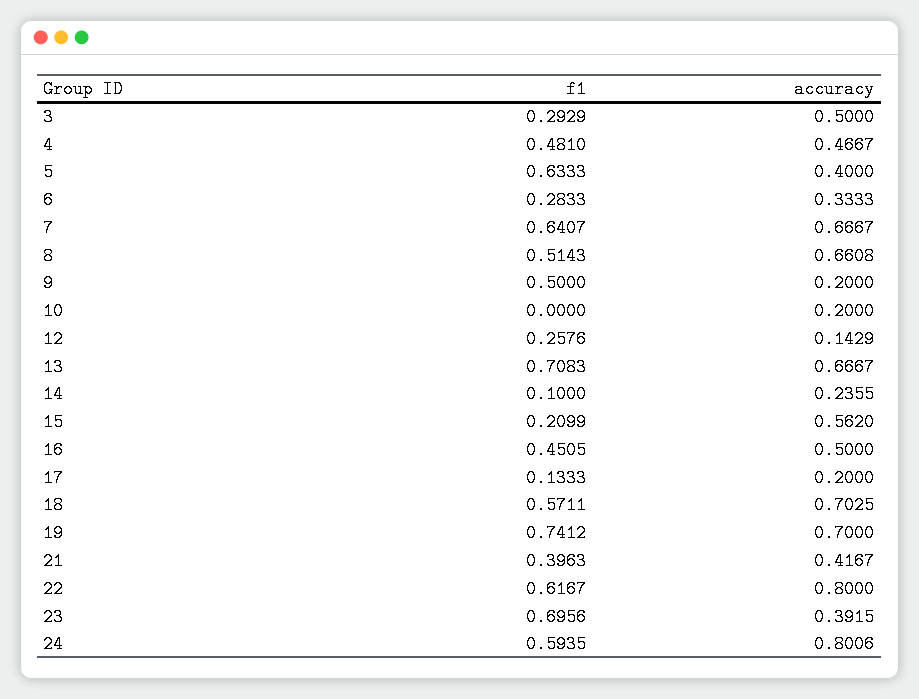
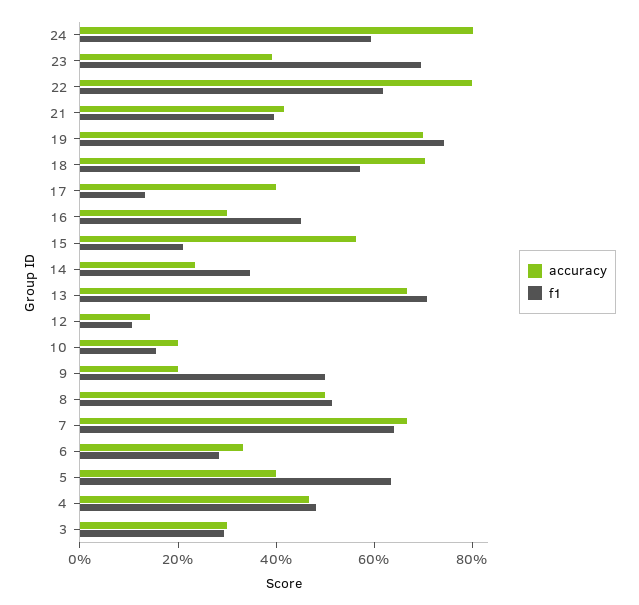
accuracy, 3: 0.5 -> 0.3
accuracy, 8: 0.6608 -> 0.5
f1, 10: 0 -> 0.15
f1, 12: 0.2576 -> 0.1
f1, 14: 0.1 -> 0.35
accuracy, 16: 0.5 -> 0.3
accuracy, 17: 0.2 -> 0.4

